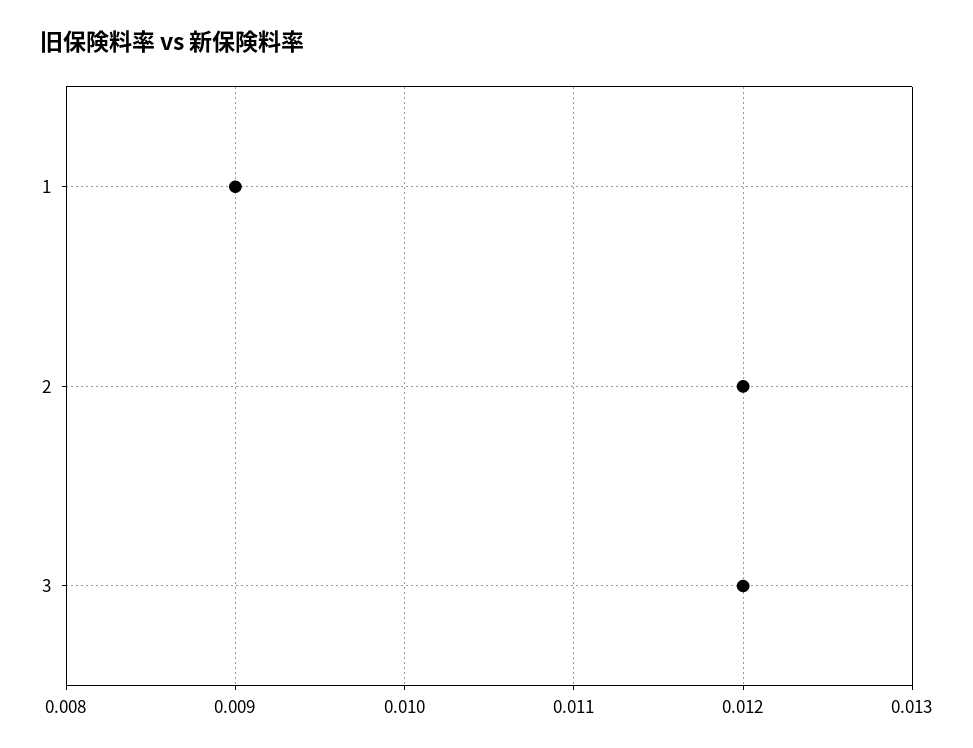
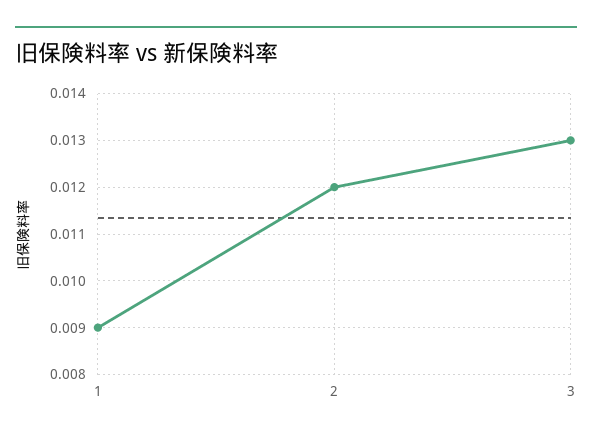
3: 0.012 -> 0.013

